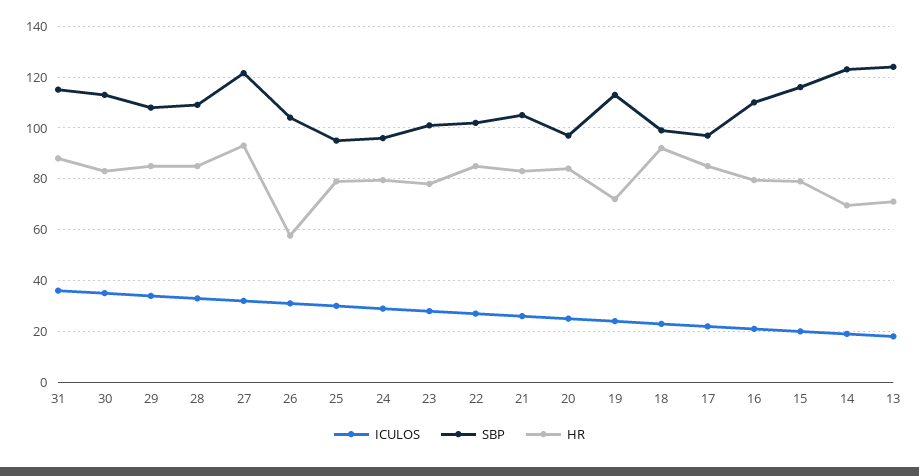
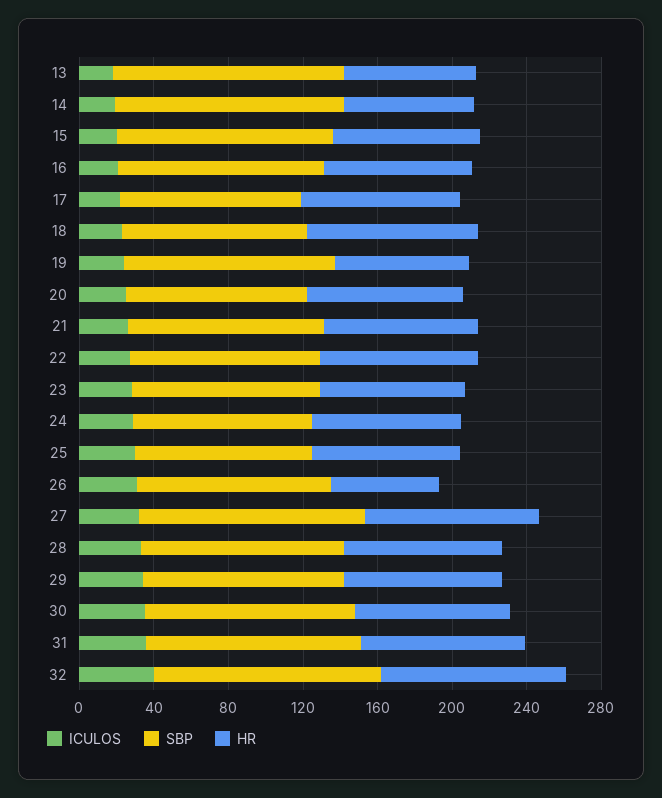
ICULOS, 32: none -> 40
SBP, 32: none -> 120
HR, 32: none -> 100

